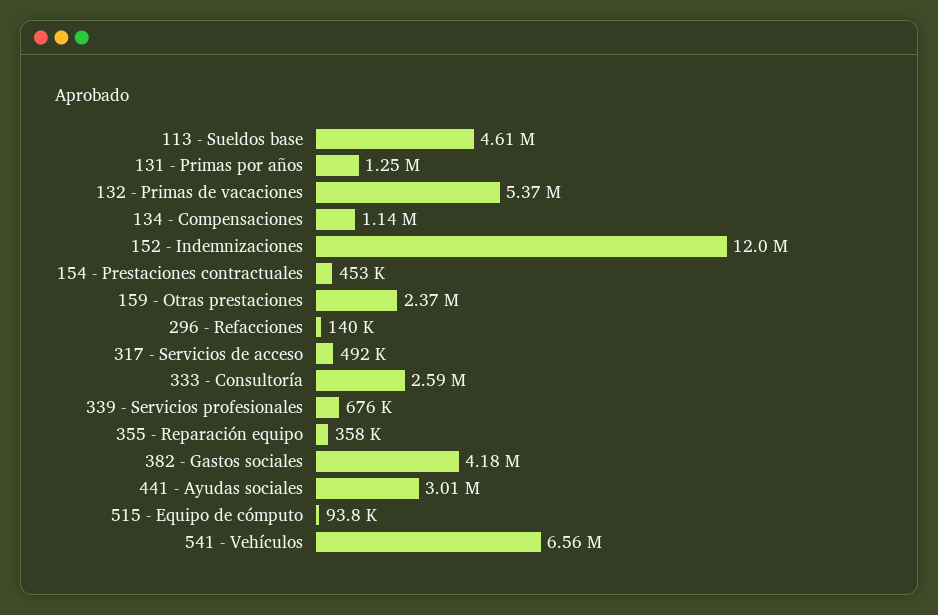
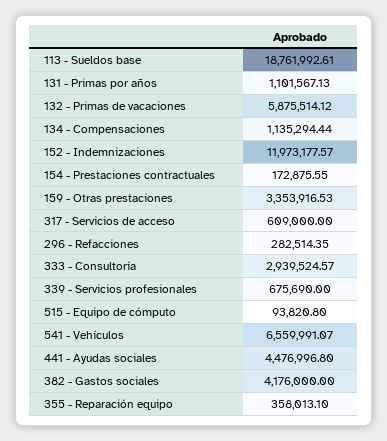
113 - Sueldos base: 4610000 -> 18761992.61
131 - Primas por años: 1250000 -> 1101567.13
132 - Primas de vacaciones: 5370000 -> 5875514.12
154 - Prestaciones contractuales: 453000 -> 172875.55
159 - Otras prestaciones: 2370000 -> 3353916.53
296 - Refacciones: 140000 -> 282514.35
317 - Servicios de acceso: 492000 -> 609000
333 - Consultoría: 2590000 -> 2939524.57
441 - Ayudas sociales: 3010000 -> 4476996.8

